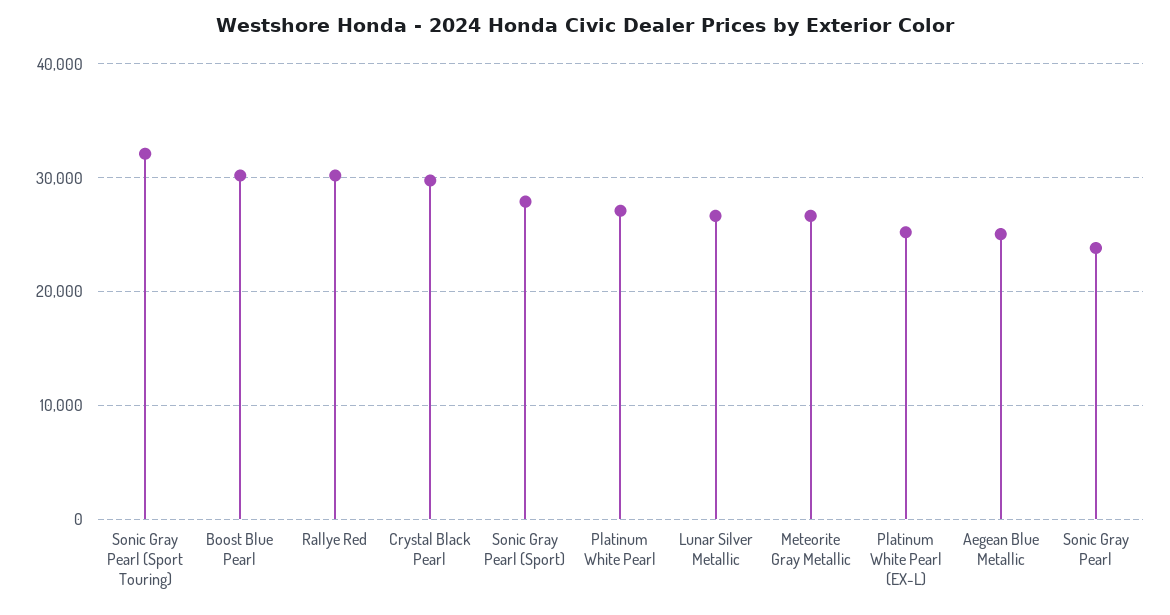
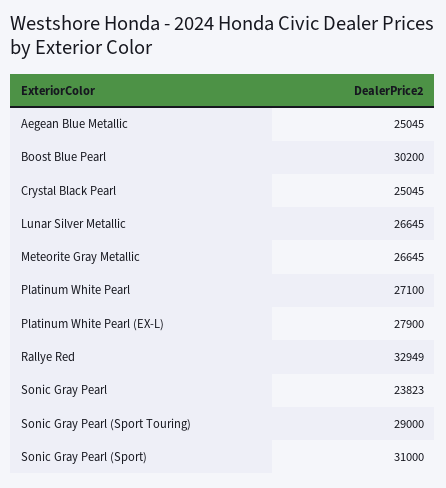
Sonic Gray Pearl (Sport Touring): 32000 -> 29000
Rallye Red: 30000 -> 32949
Crystal Black Pearl: 30000 -> 25045
Sonic Gray Pearl (Sport): 28000 -> 31000
Platinum White Pearl (EX-L): 25000 -> 27900

